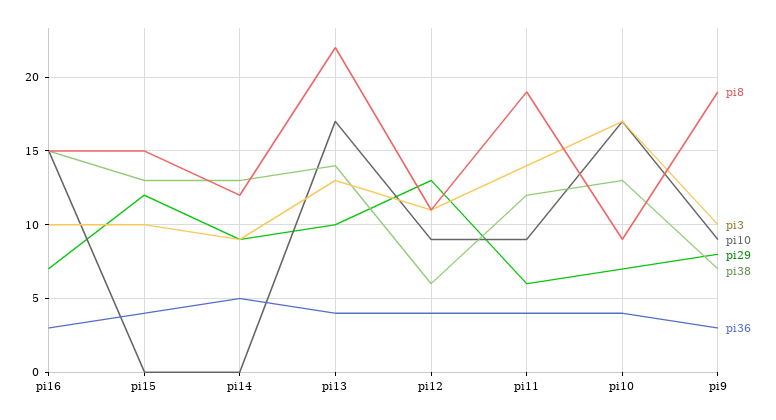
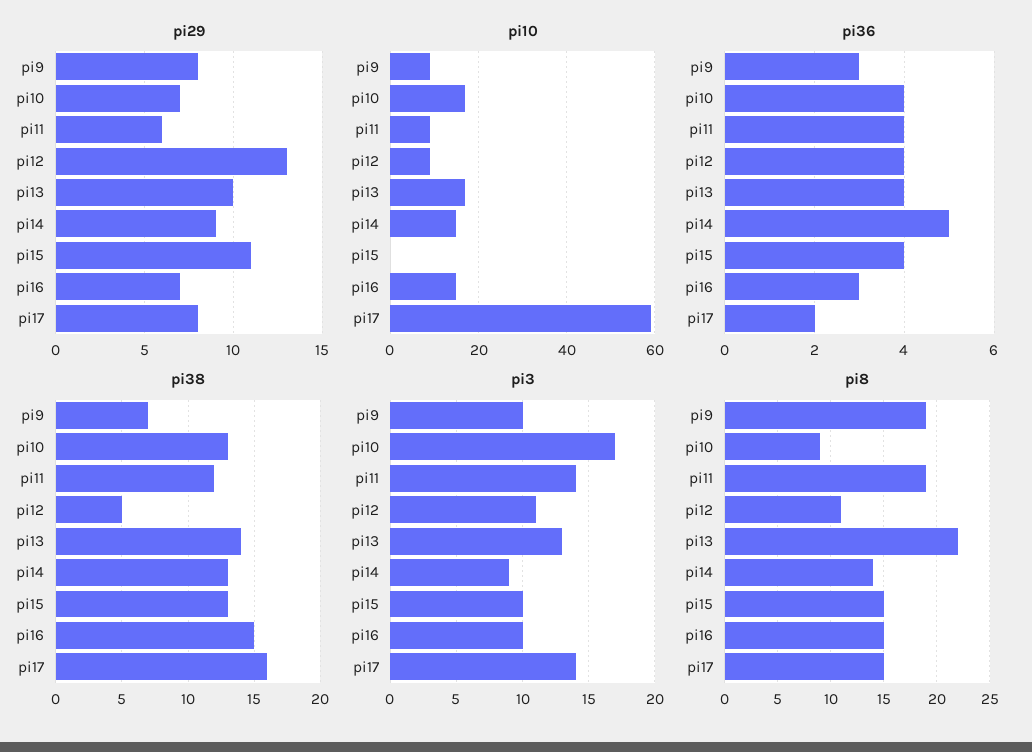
pi29, pi15: 12 -> 11
pi8, pi14: 12 -> 14
pi10, pi14: 0 -> 15
pi38, pi12: 6 -> 5
pi29, pi17: none -> 8
pi10, pi17: none -> 60
pi36, pi17: none -> 2
pi38, pi17: none -> 16
pi3, pi17: none -> 14
pi8, pi17: none -> 15

